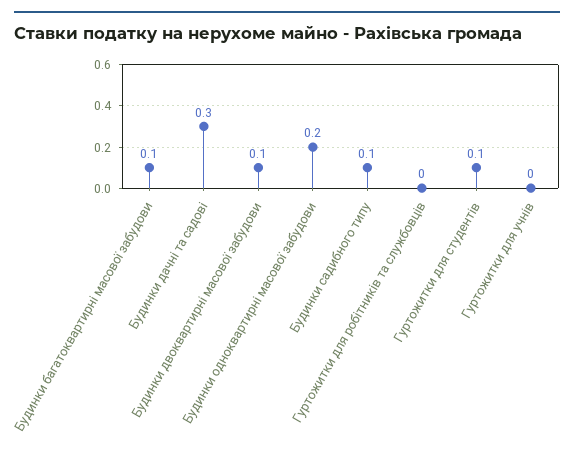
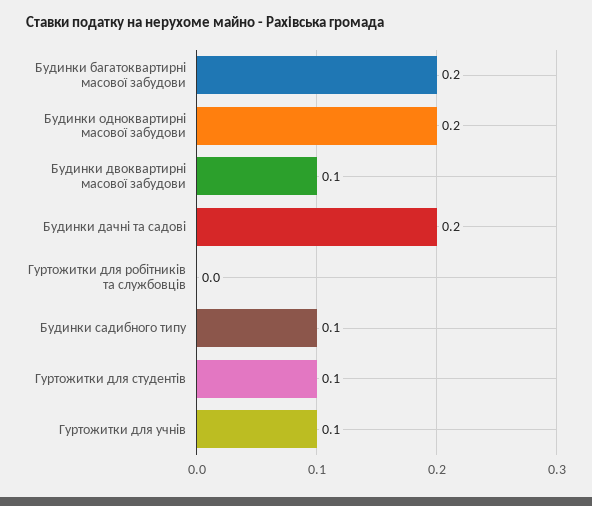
Будинки багатоквартирні масової забудови: 0.1 -> 0.2
Будинки дачні та садові: 0.3 -> 0.2
Гуртожитки для учнів: 0 -> 0.1

